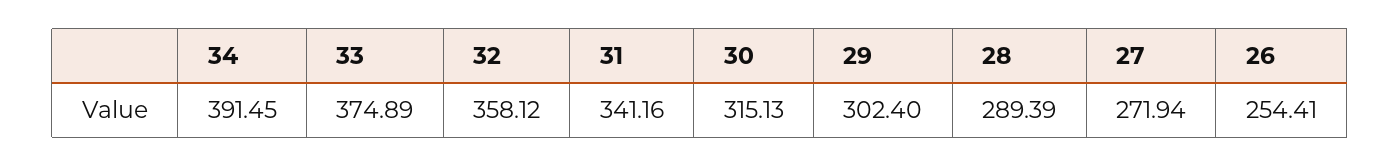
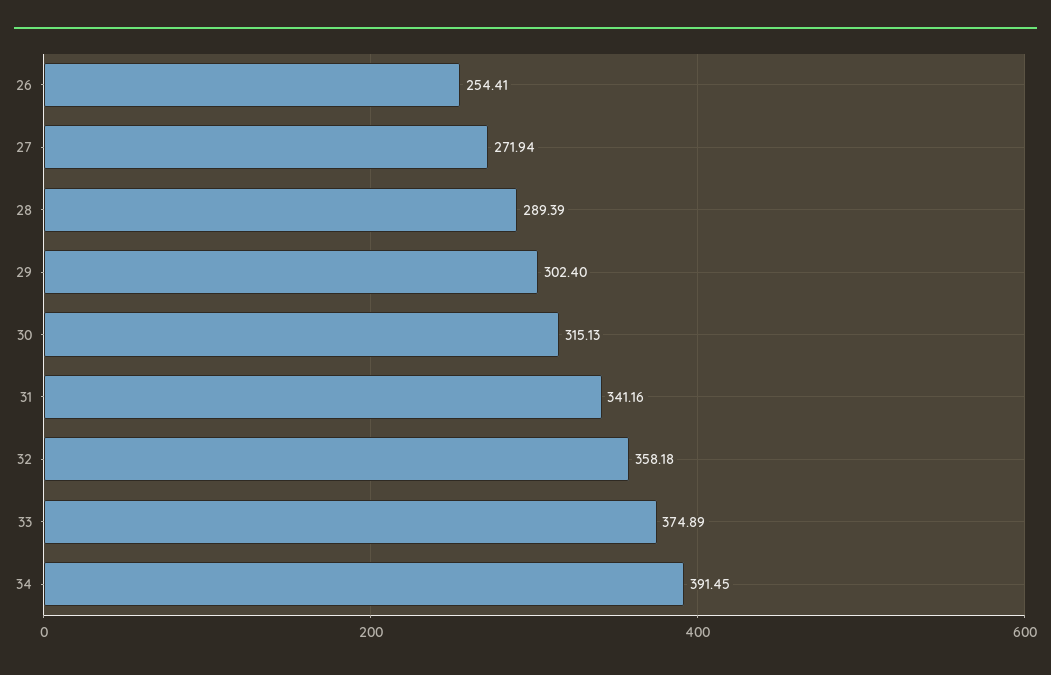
32: 358.12 -> 358.18

